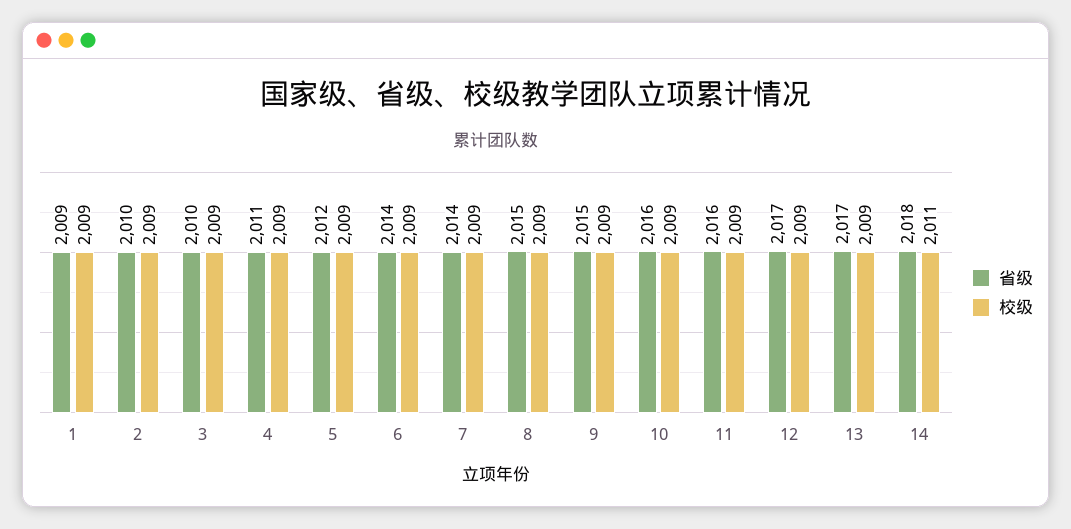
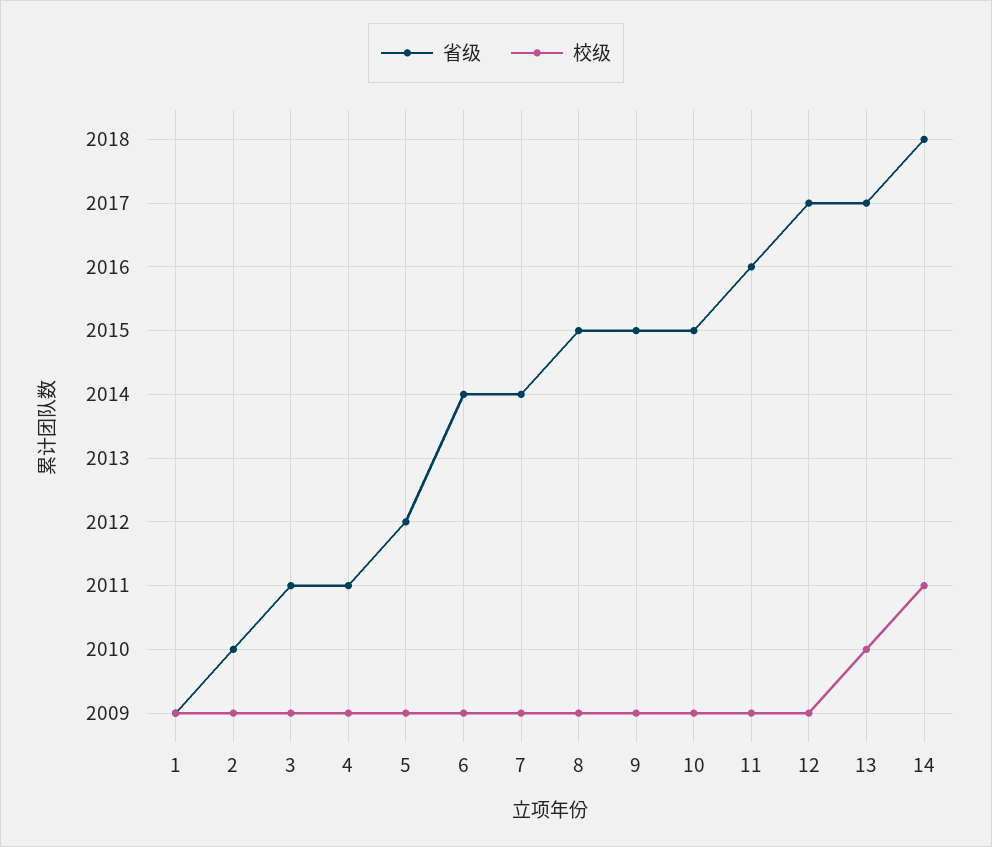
省级, 3: 2010 -> 2011
省级, 10: 2016 -> 2015
校级, 13: 2009 -> 2010

